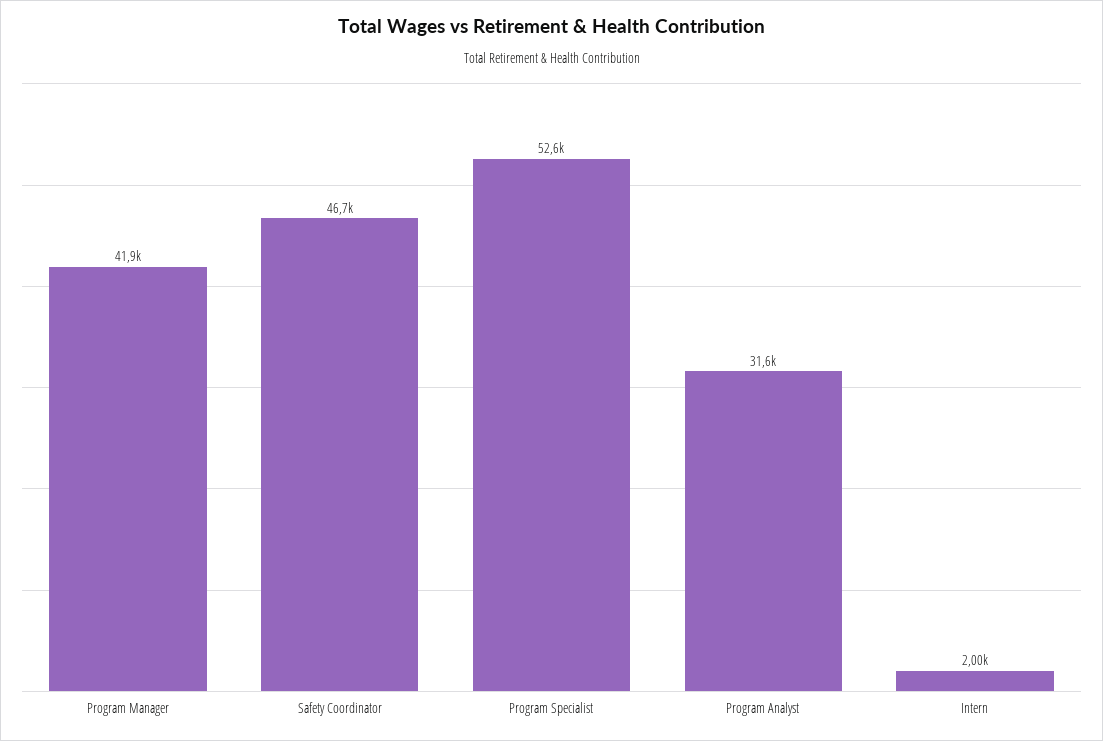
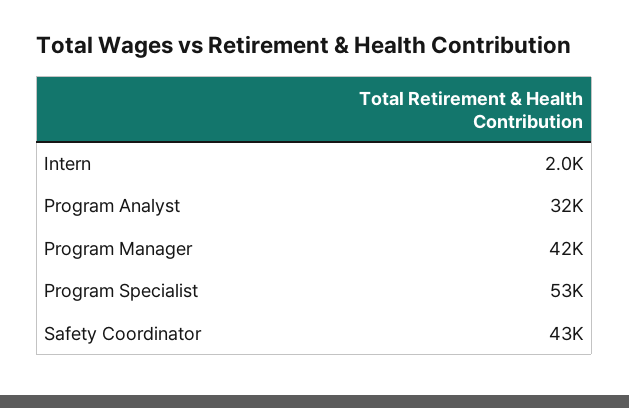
Safety Coordinator: 46700 -> 43000

